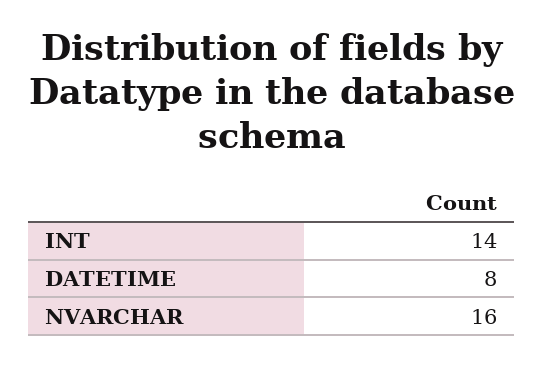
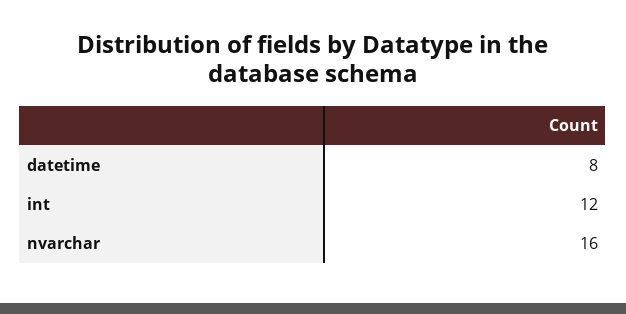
INT: 14 -> 12

